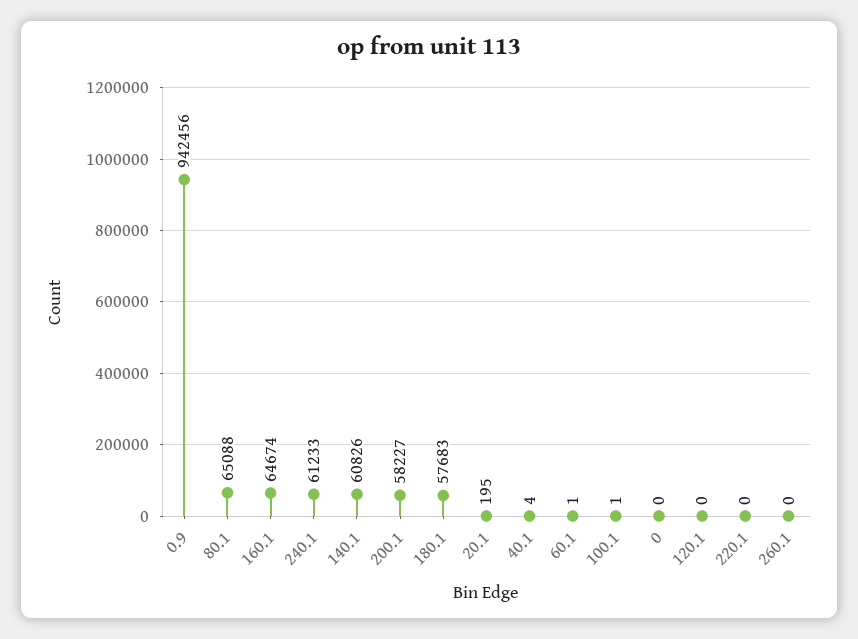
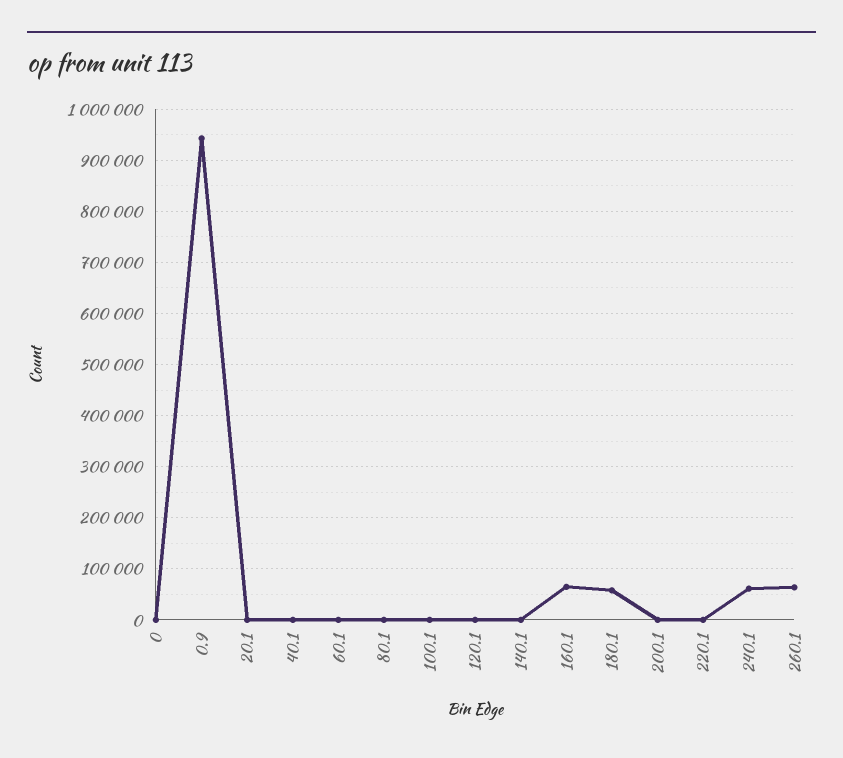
80.1: 65088 -> 0
140.1: 60826 -> 0
200.1: 58227 -> 0
260.1: 0 -> 60000

